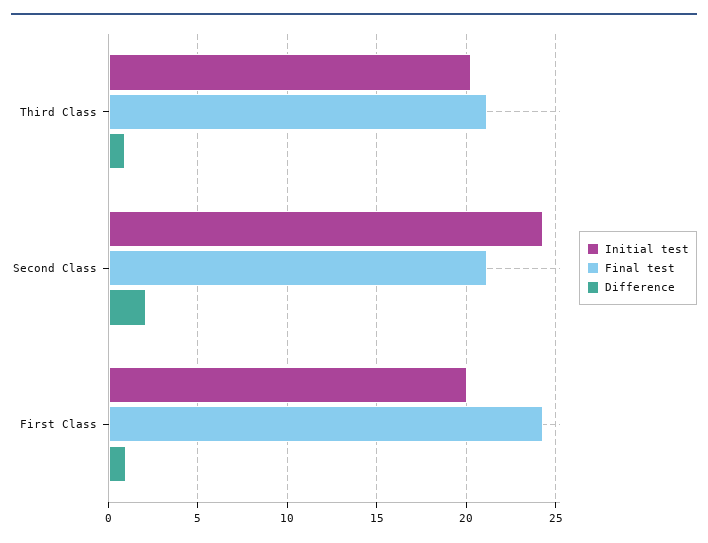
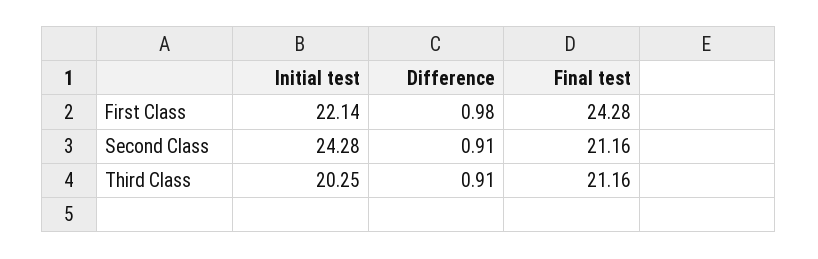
Difference, Second Class: 2 -> 0.91
Initial test, First Class: 20 -> 22.14

